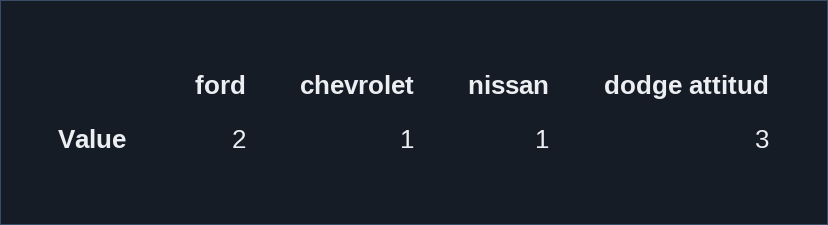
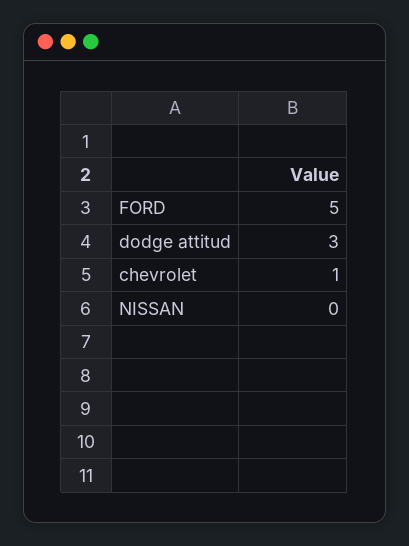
ford: 2 -> 5
nissan: 1 -> 0

